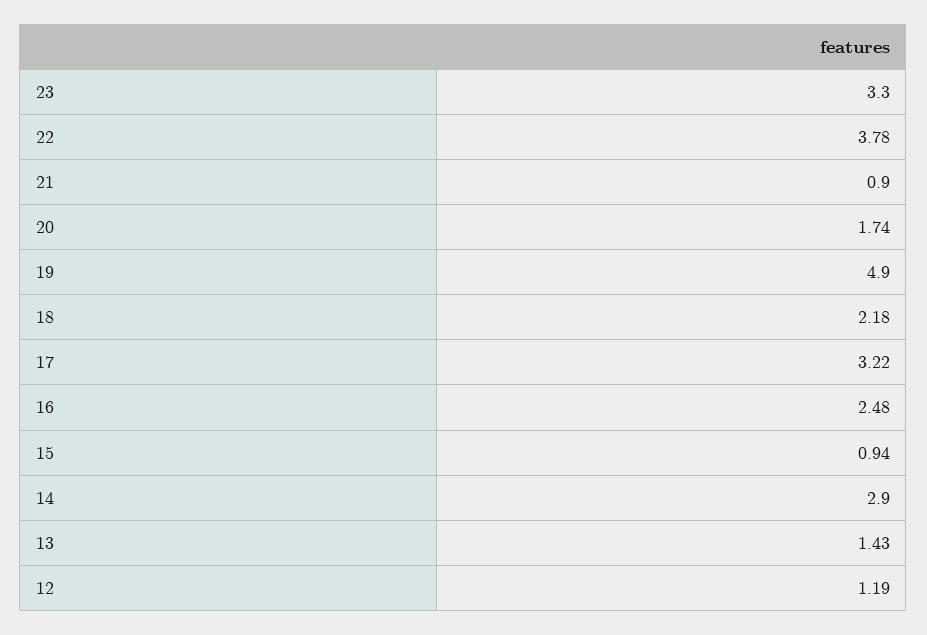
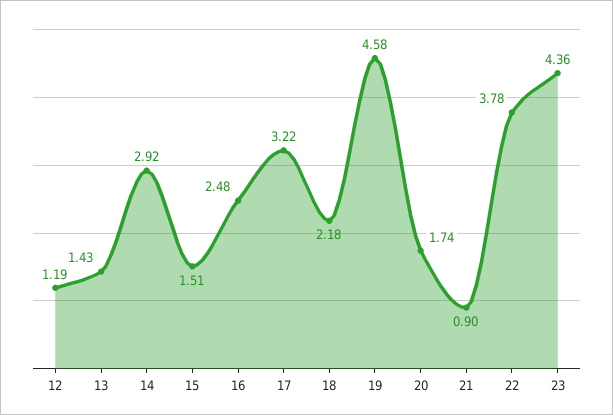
23: 3.3 -> 4.36
19: 4.9 -> 4.58
15: 0.94 -> 1.51
14: 2.9 -> 2.92

